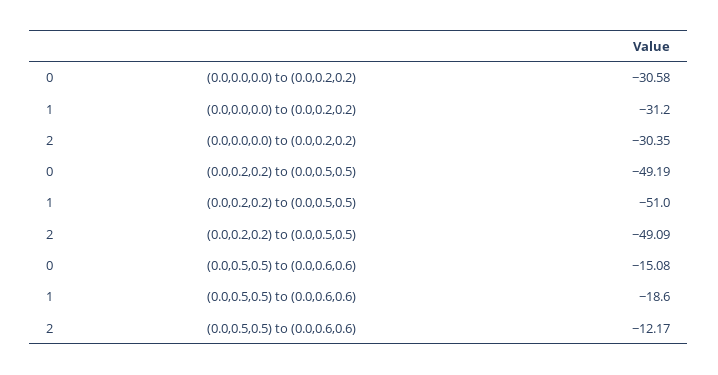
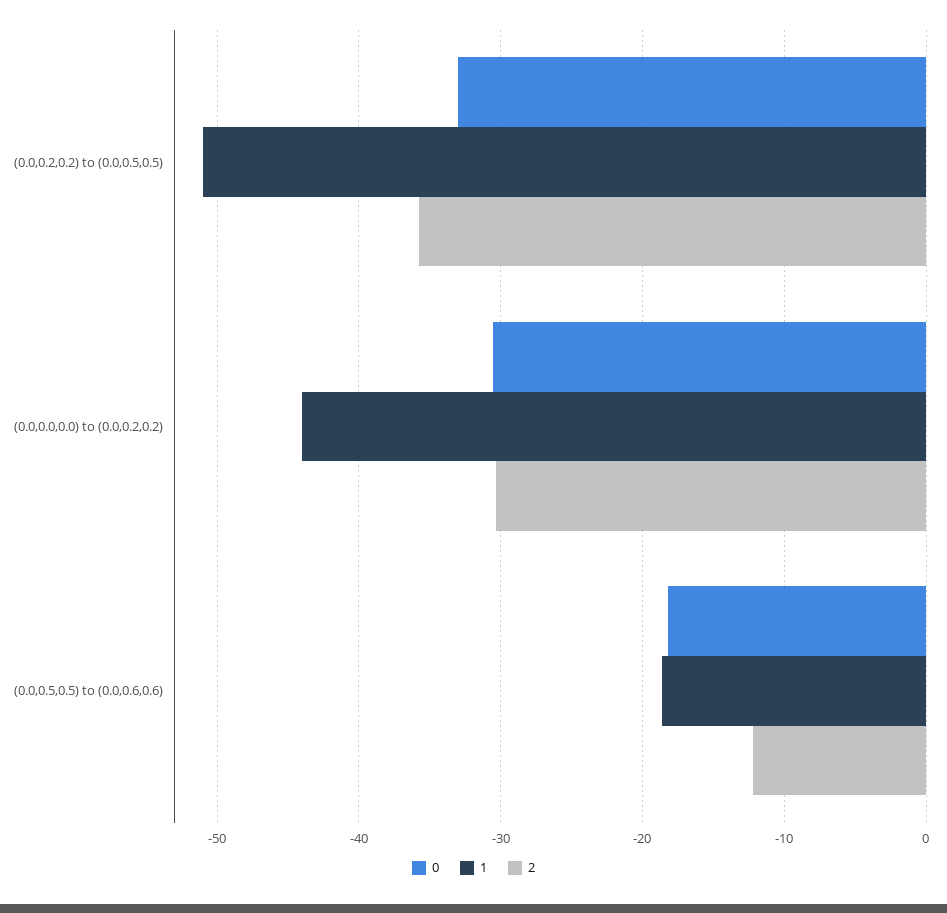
1, (0.0,0.0,0.0) to (0.0,0.2,0.2): -31.2 -> -44
0, (0.0,0.2,0.2) to (0.0,0.5,0.5): -49.19 -> -33
2, (0.0,0.2,0.2) to (0.0,0.5,0.5): -49.09 -> -36
0, (0.0,0.5,0.5) to (0.0,0.6,0.6): -15.08 -> -18

